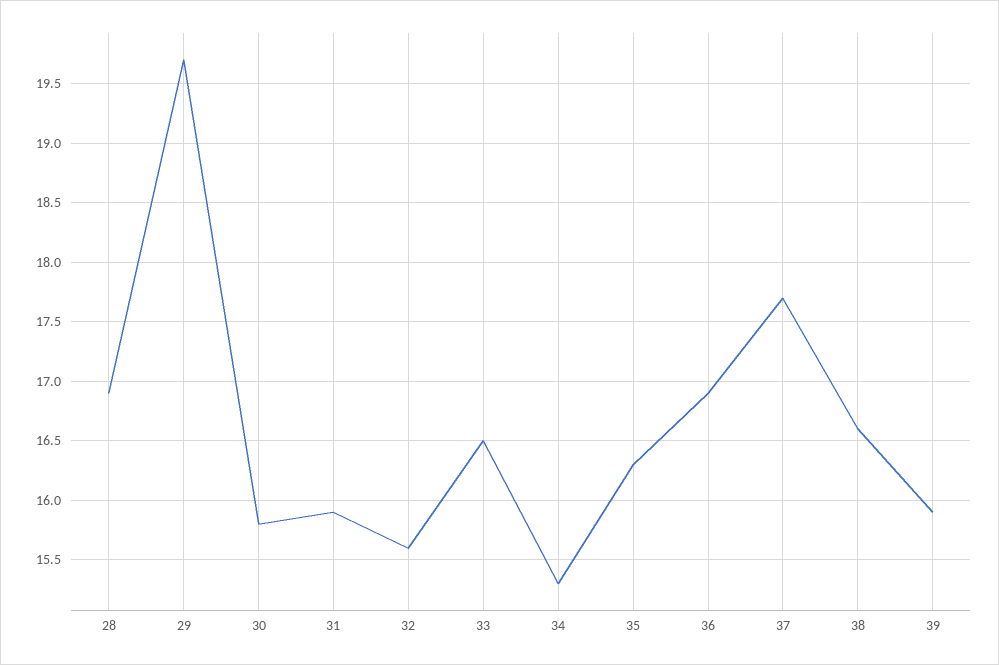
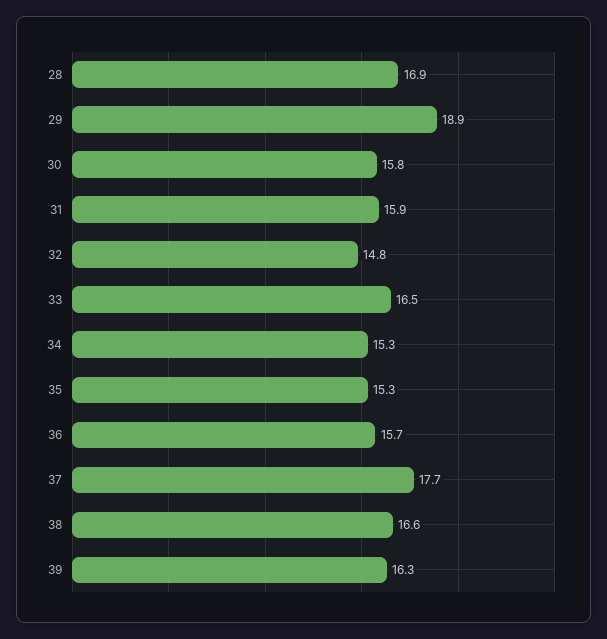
29: 19.7 -> 18.9
32: 15.6 -> 14.8
35: 16.3 -> 15.3
36: 16.9 -> 15.7
39: 15.9 -> 16.3

